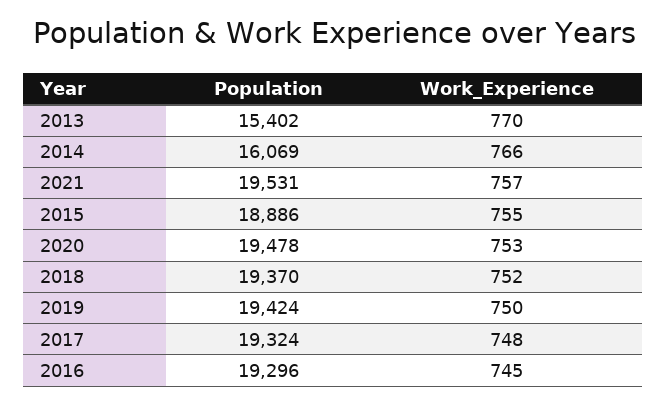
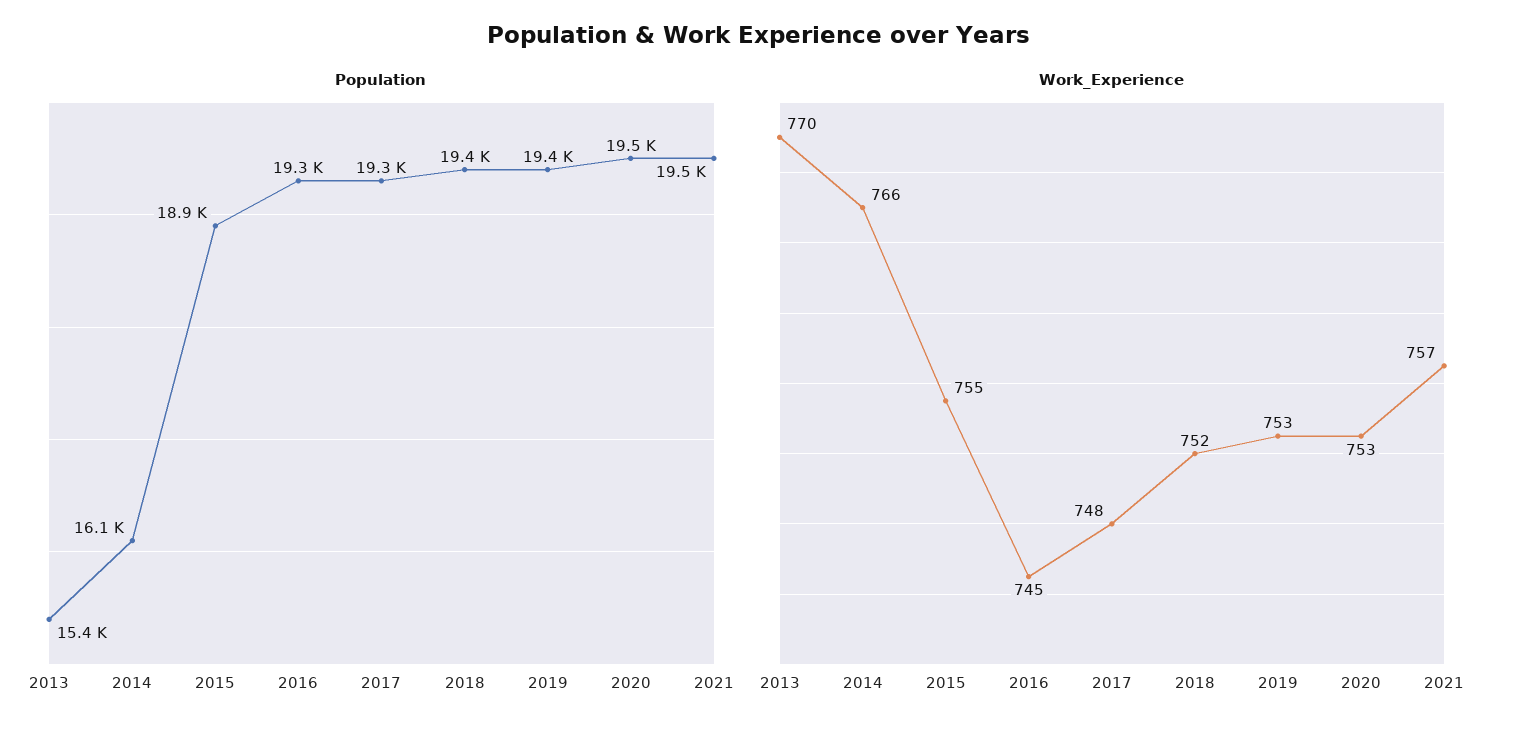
Work_Experience, 2019: 750 -> 753

